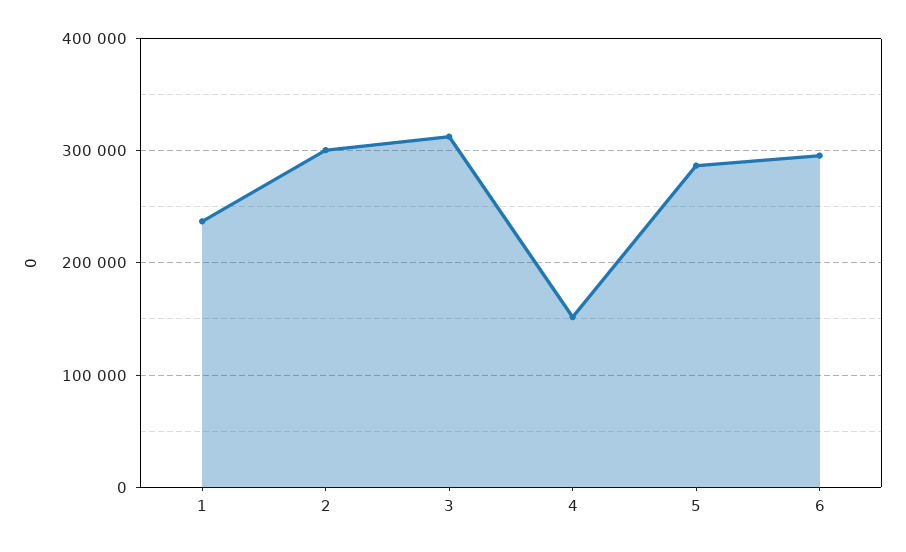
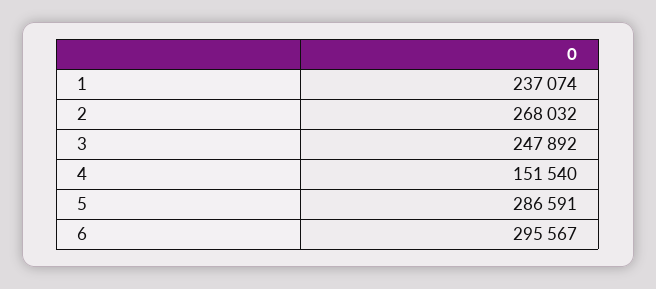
2: 300000 -> 268032
3: 310000 -> 247892

